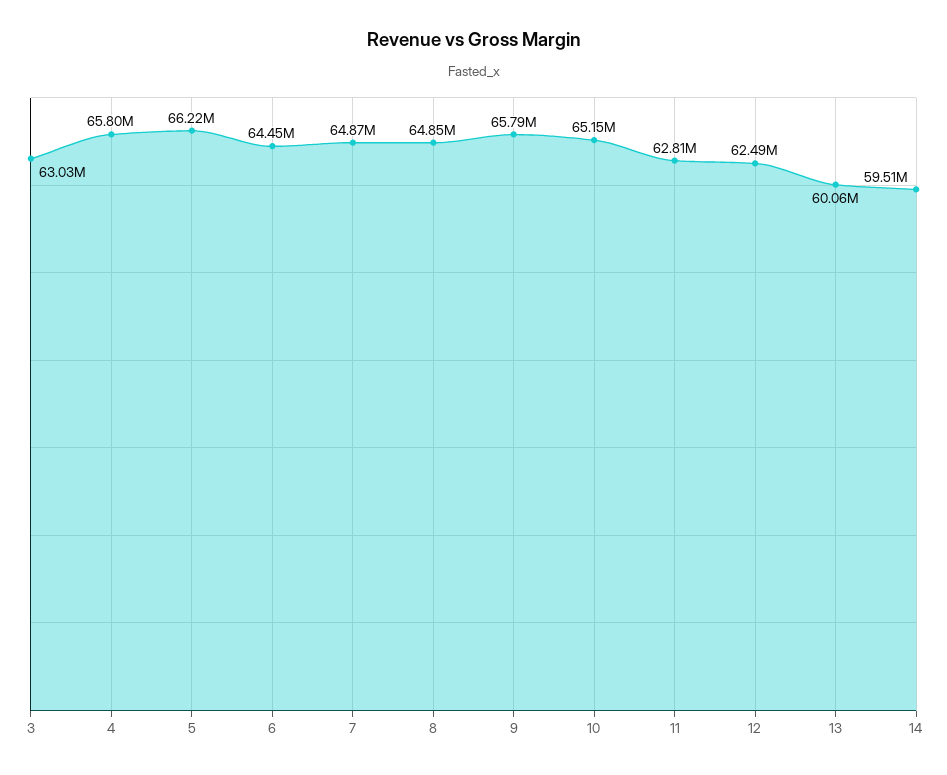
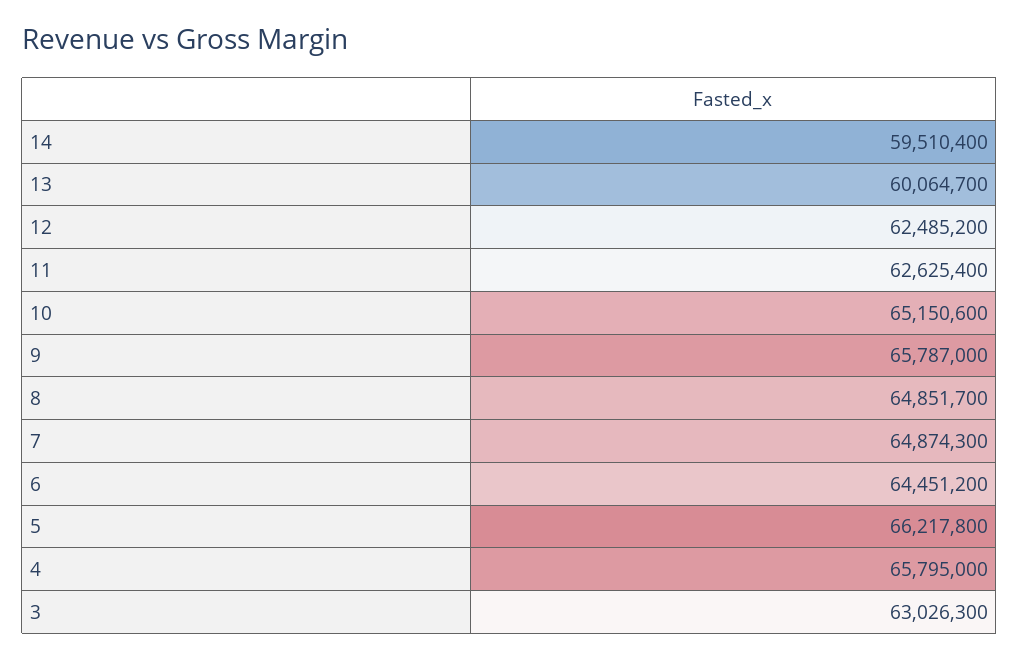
11: 62810000 -> 62625400

